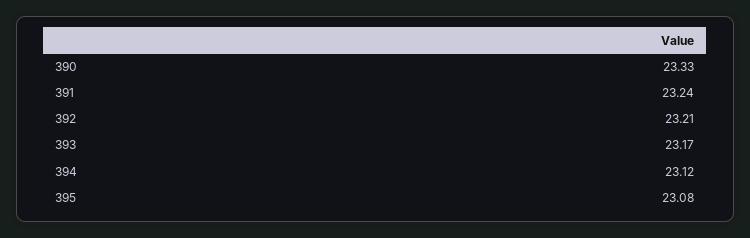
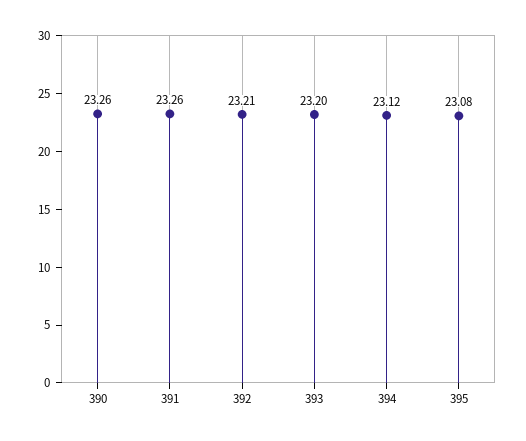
390: 23.33 -> 23.26
391: 23.24 -> 23.26
393: 23.17 -> 23.2

